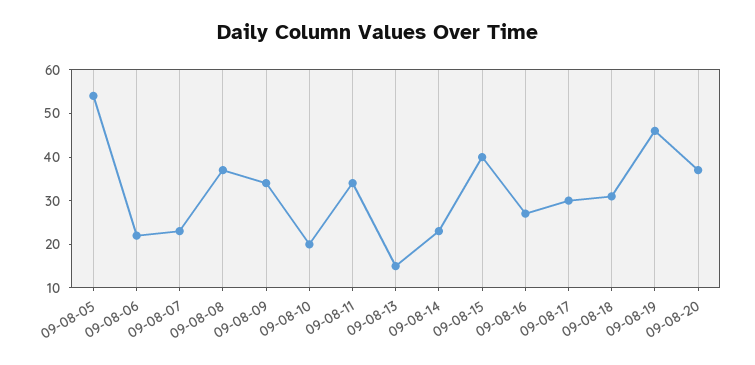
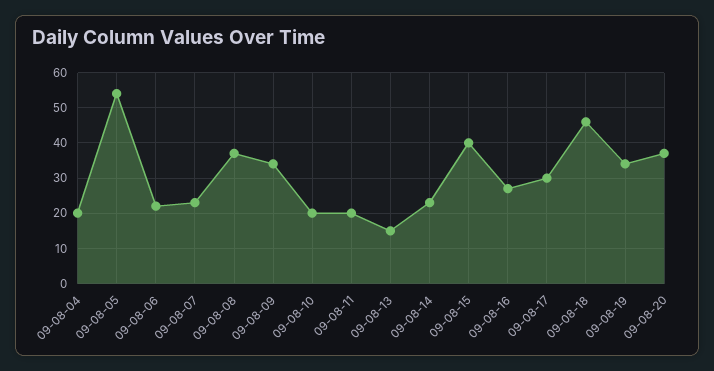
09-08-11: 35 -> 20
09-08-18: 30 -> 45
09-08-19: 45 -> 35
09-08-04: none -> 20

